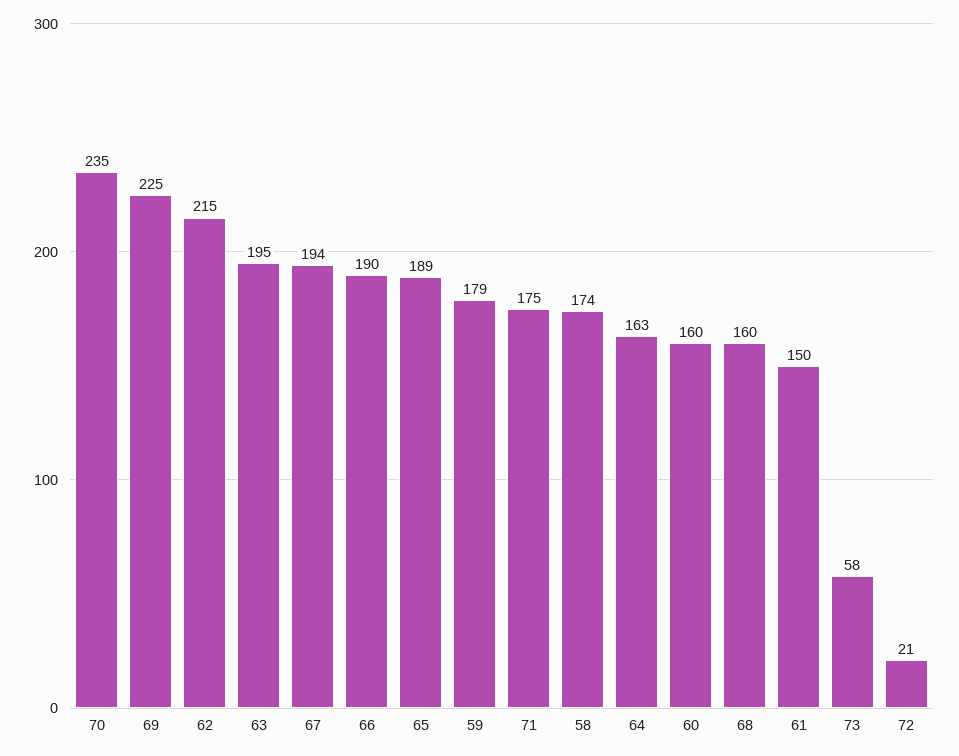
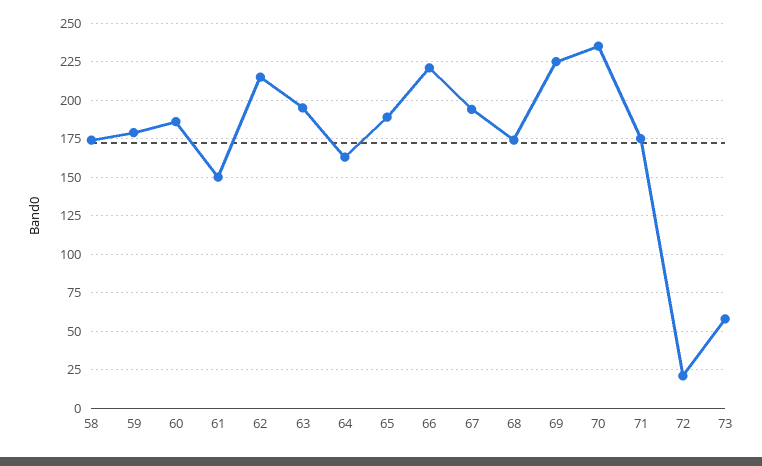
66: 190 -> 220
60: 160 -> 185
68: 160 -> 175

